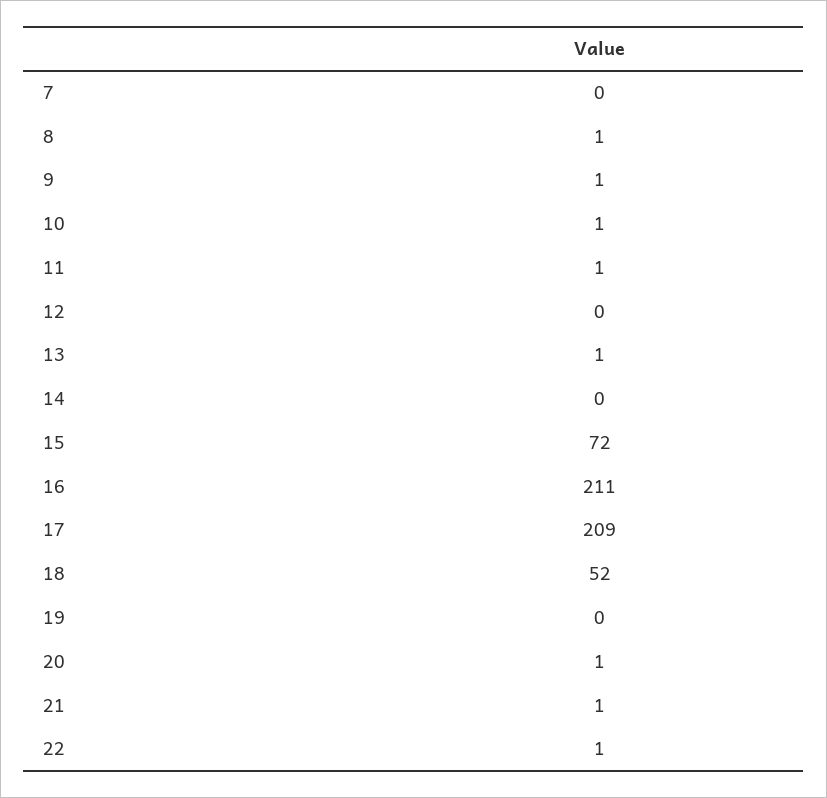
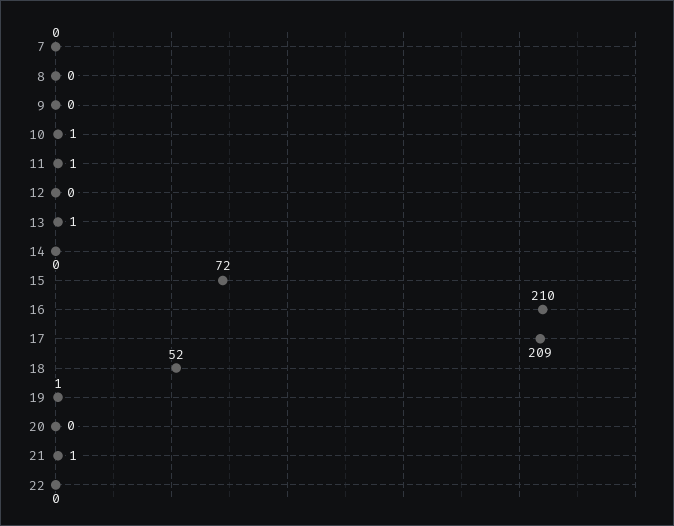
8: 1 -> 0
9: 1 -> 0
16: 211 -> 210
19: 0 -> 1
20: 1 -> 0
22: 1 -> 0

